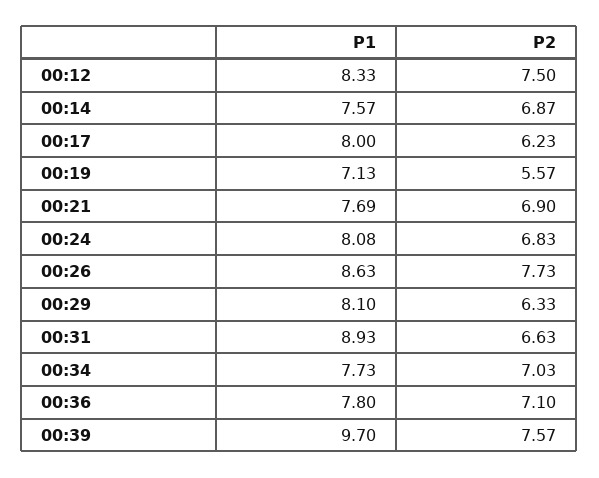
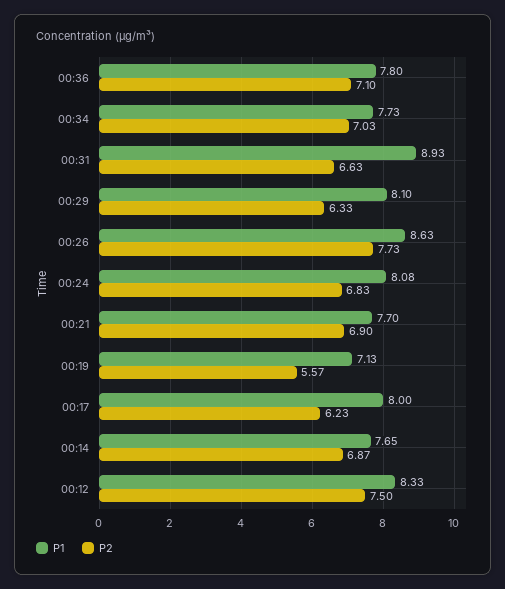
P1, 00:14: 7.57 -> 7.65
P1, 00:21: 7.69 -> 7.7
P1, 00:39: 9.7 -> none
P2, 00:39: 7.57 -> none

